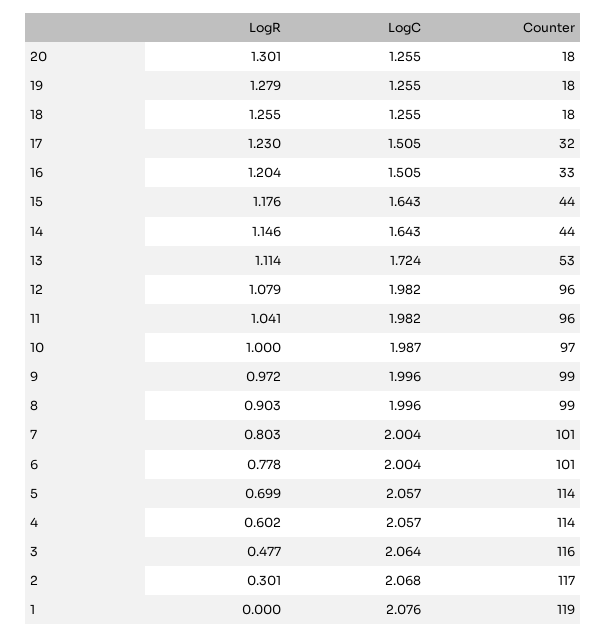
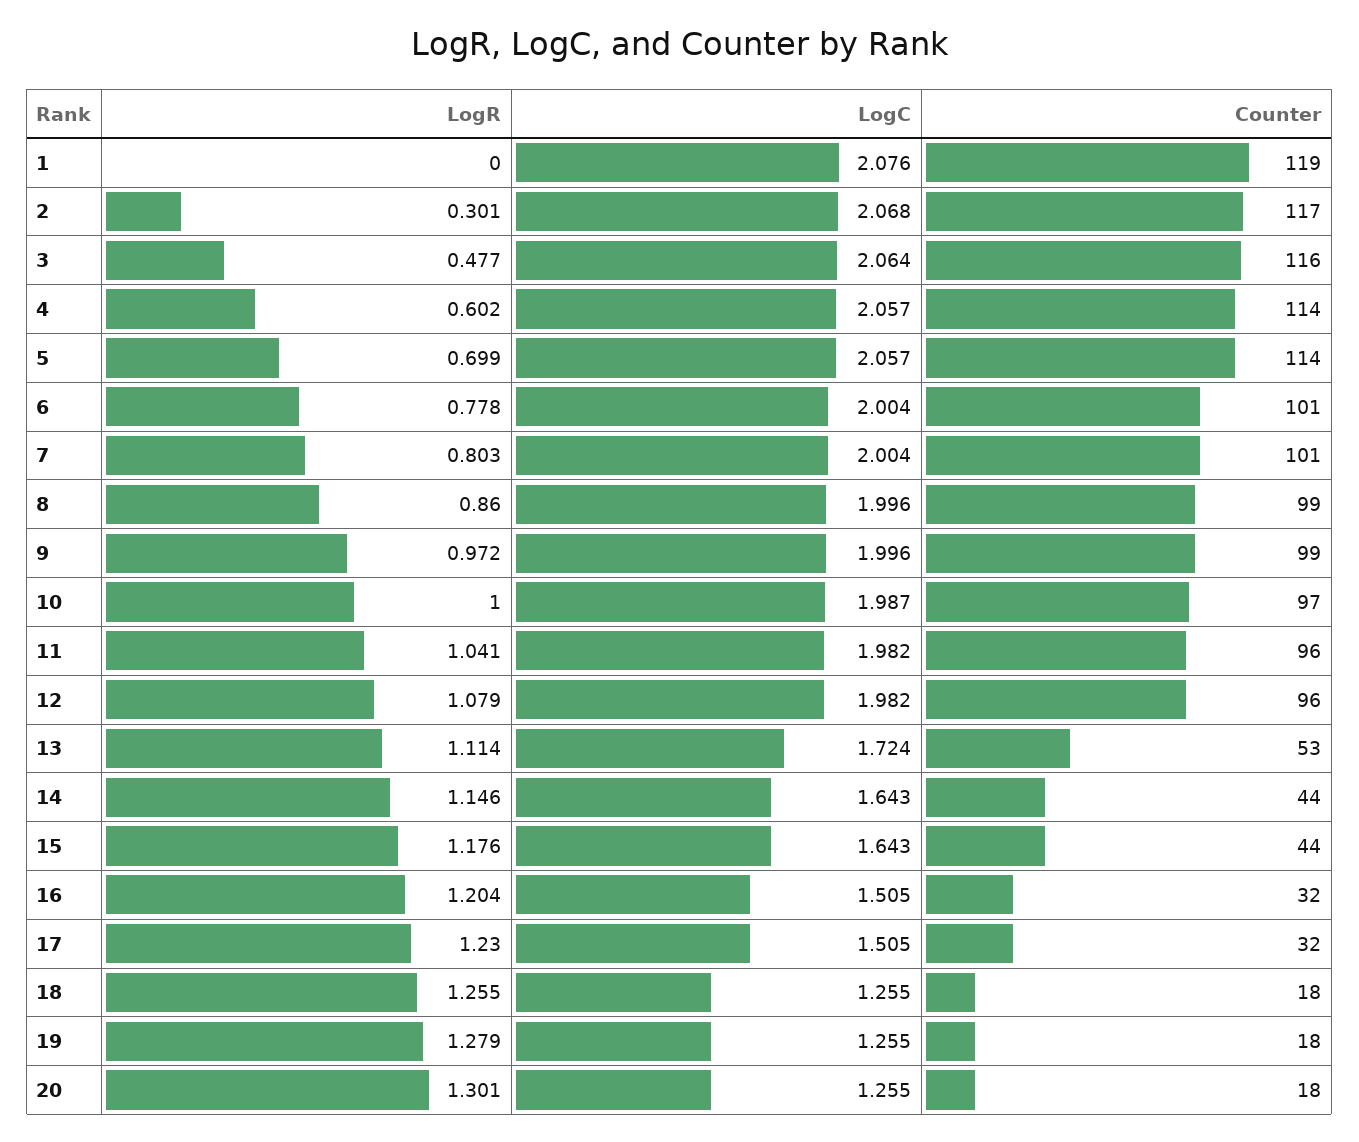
Counter, 16: 33 -> 32
LogR, 8: 0.903 -> 0.86

